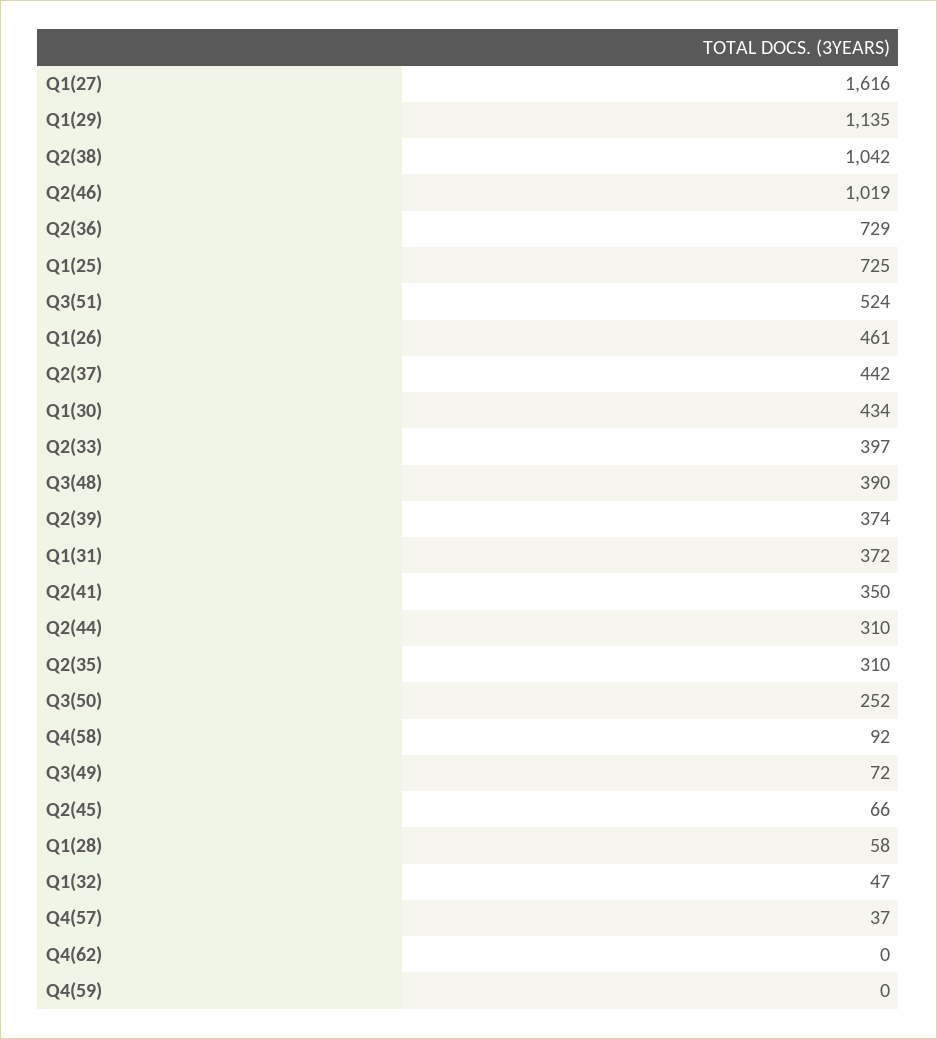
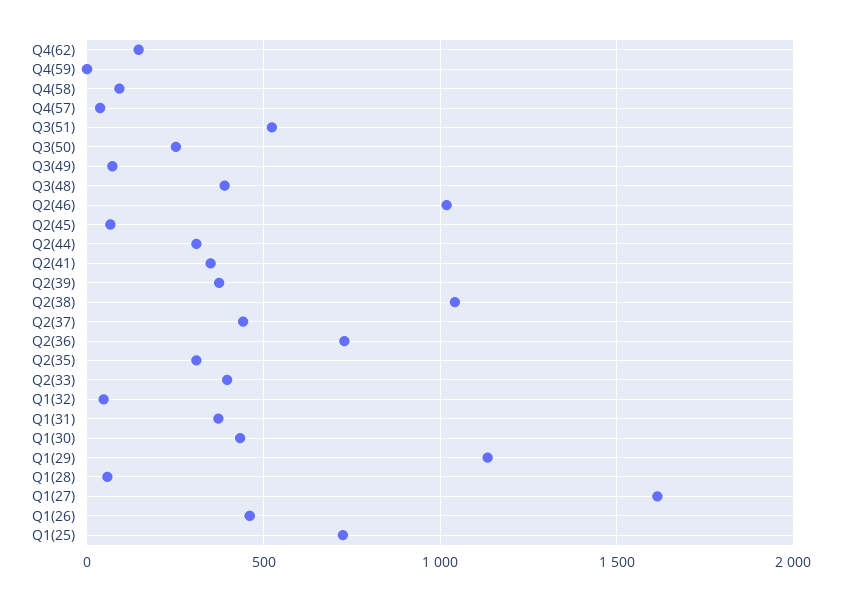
Q4(62): 0 -> 150

